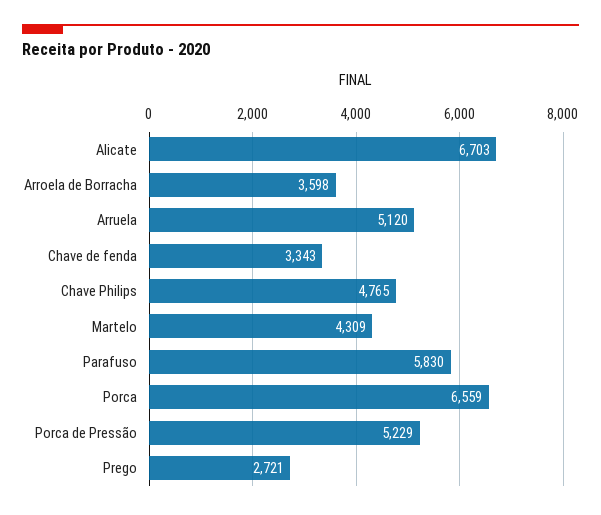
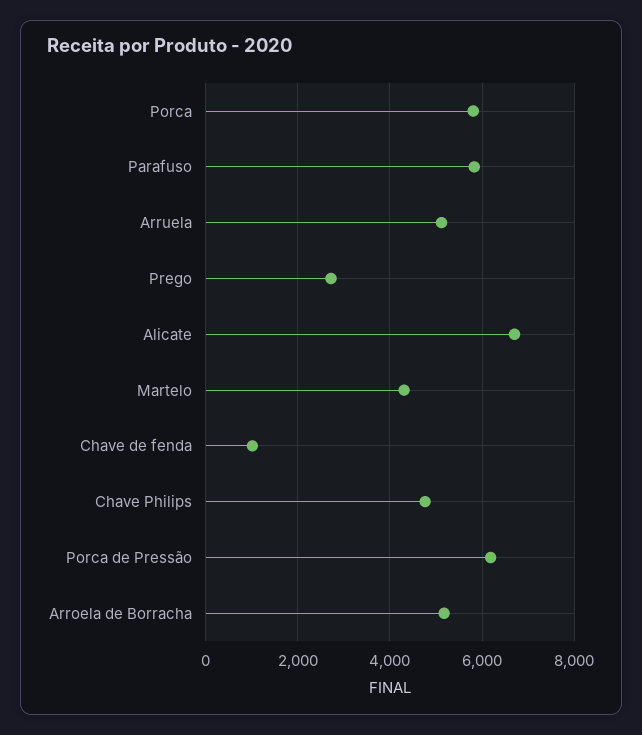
Arroela de Borracha: 3598 -> 5200
Chave de fenda: 3343 -> 1000
Porca: 6559 -> 5800
Porca de Pressão: 5229 -> 6200

